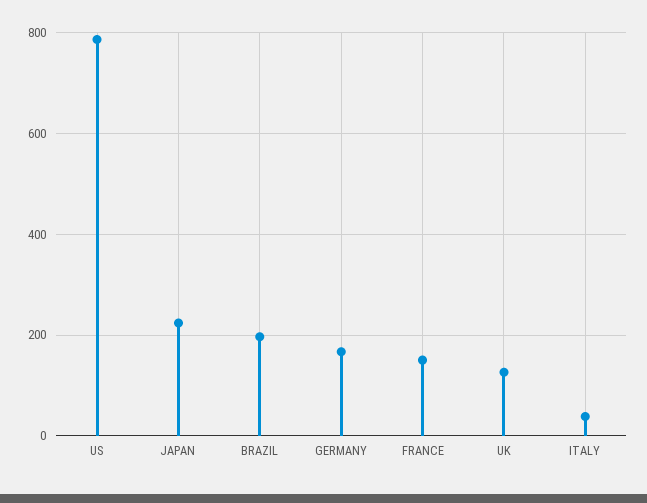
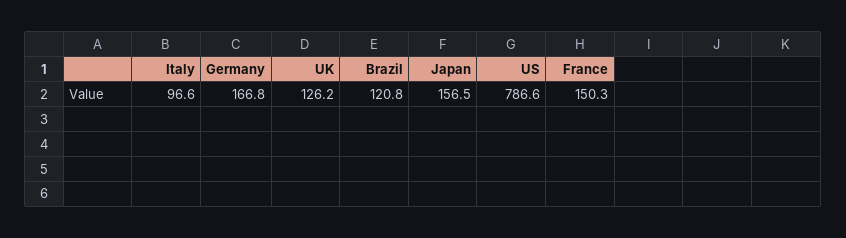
JAPAN: 220 -> 156.5
BRAZIL: 200 -> 120.8
ITALY: 40 -> 96.6

